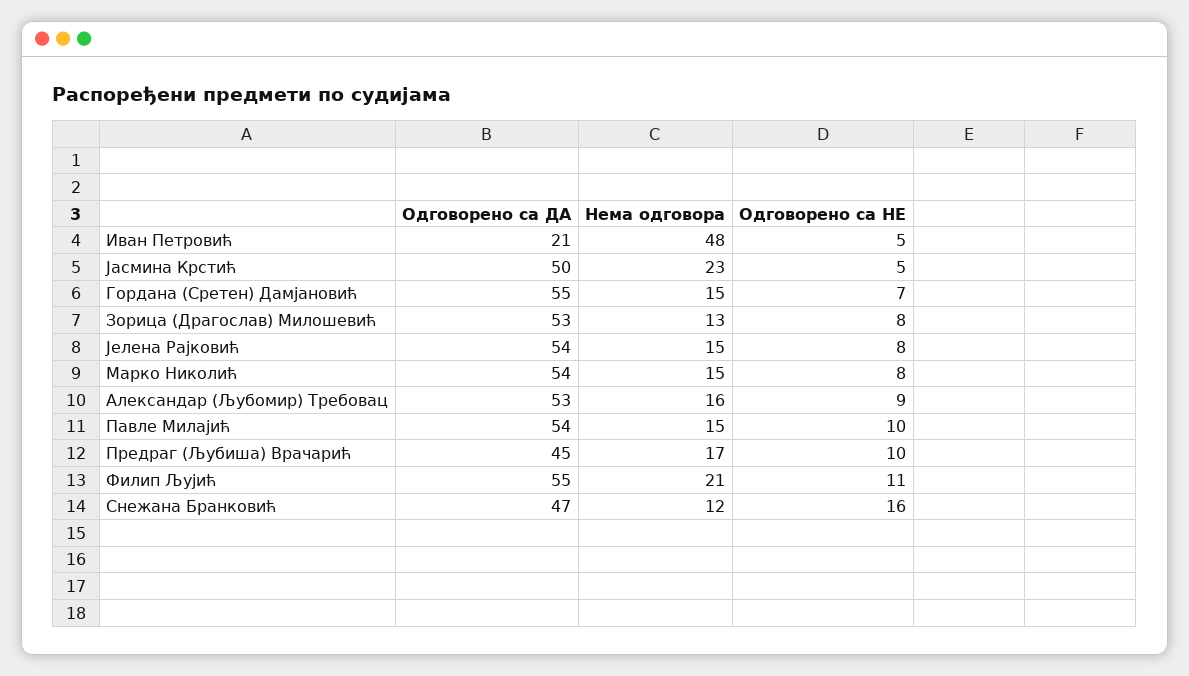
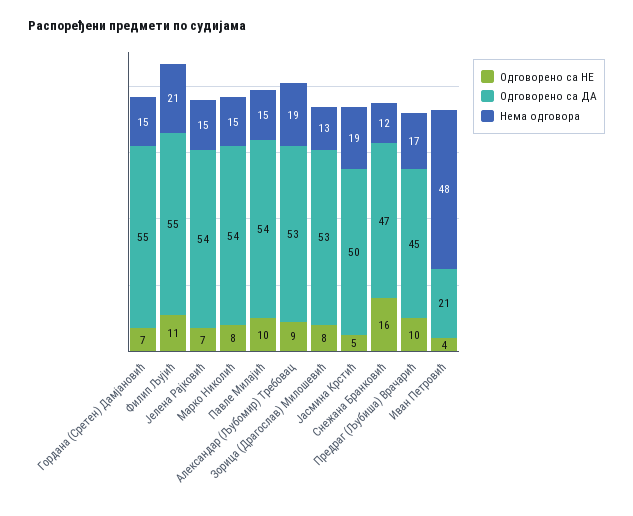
Одговорено са НЕ, Иван Петровић: 5 -> 4
Нема одговора, Јасмина Крстић: 23 -> 19
Одговорено са НЕ, Јелена Рајковић: 8 -> 7
Нема одговора, Александар (Љубомир) Требовац: 16 -> 19

